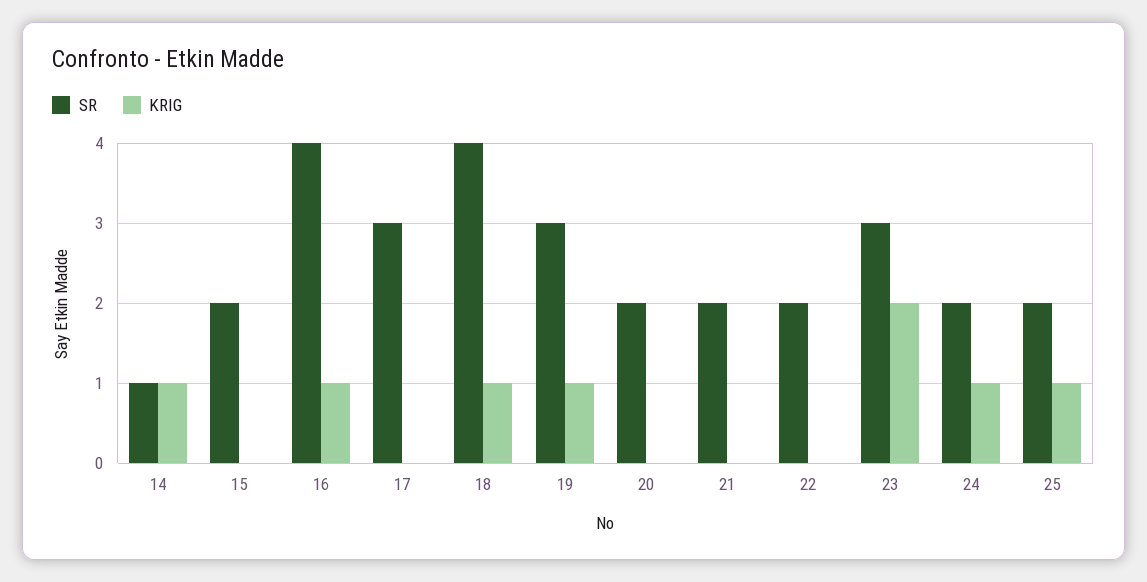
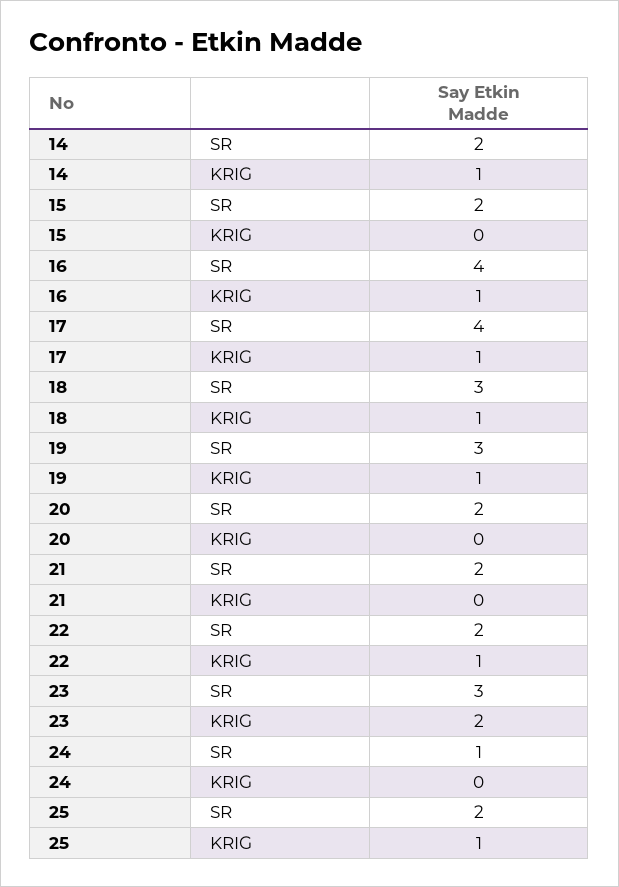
SR, 14: 1 -> 2
SR, 17: 3 -> 4
KRIG, 17: 0 -> 1
SR, 18: 4 -> 3
KRIG, 22: 0 -> 1
SR, 24: 2 -> 1
KRIG, 24: 1 -> 0

